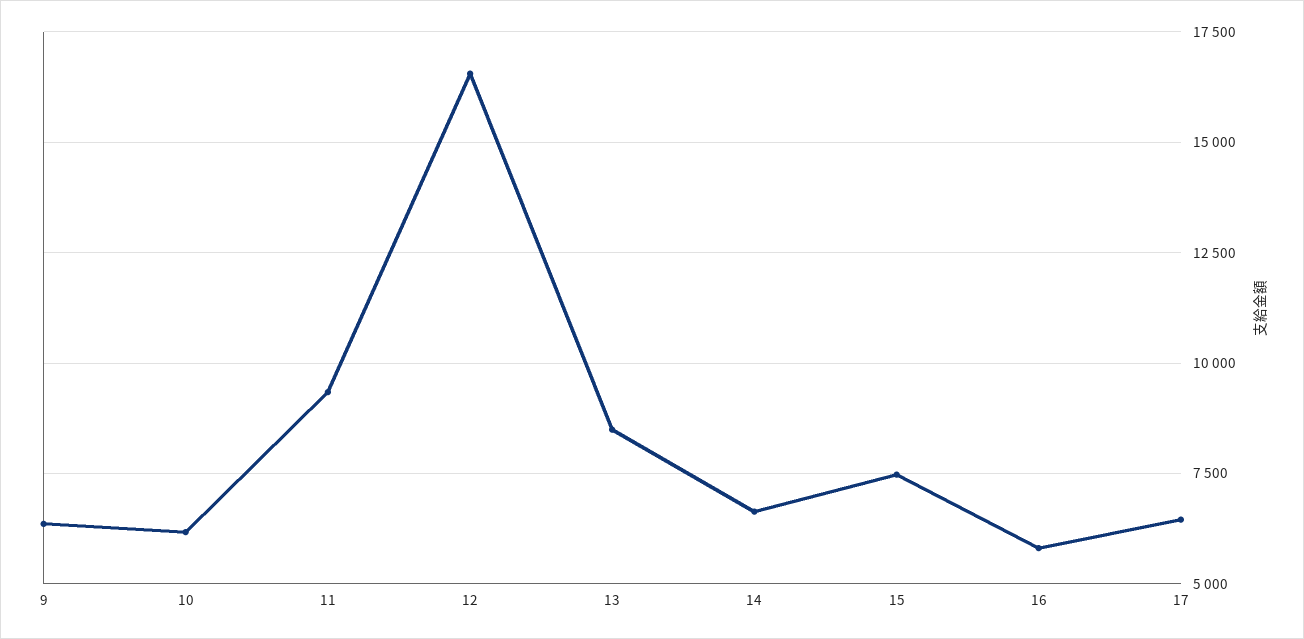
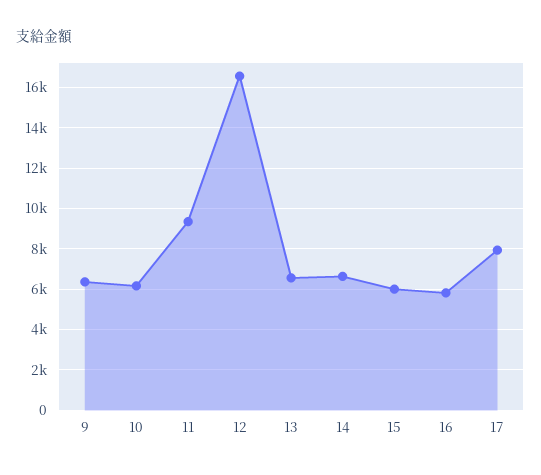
13: 8500 -> 6500
15: 7500 -> 6000
17: 6500 -> 8000

